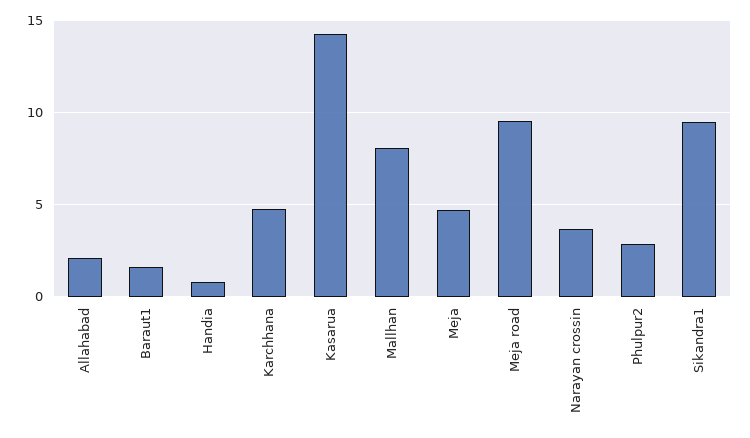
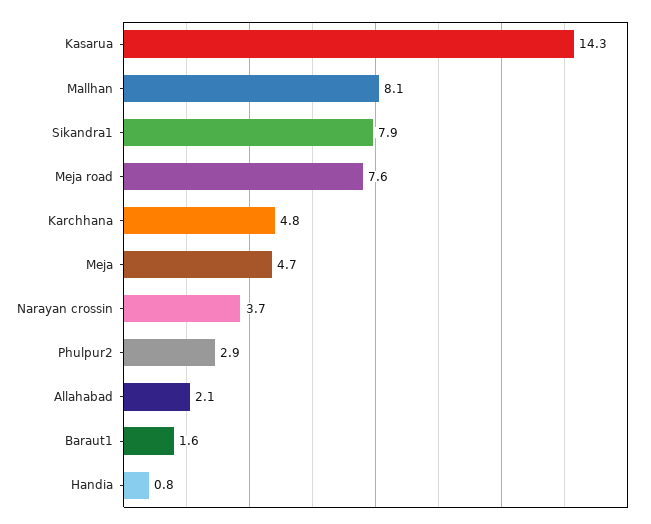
Meja road: 9.5 -> 7.6
Sikandra1: 9.5 -> 7.9

